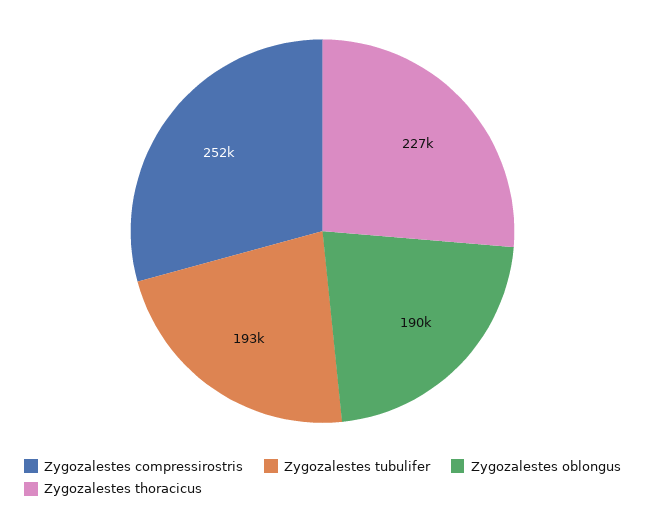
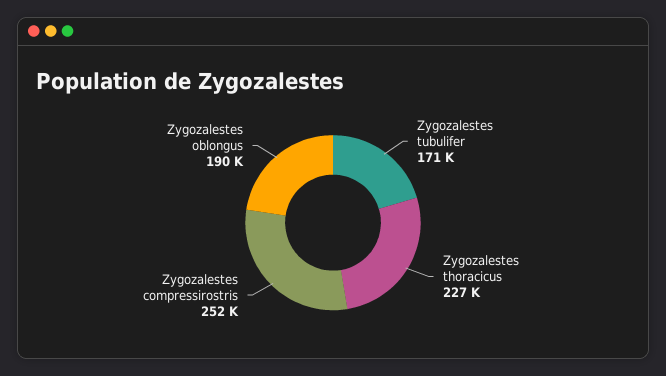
Zygozalestes tubulifer: 193000 -> 171000

